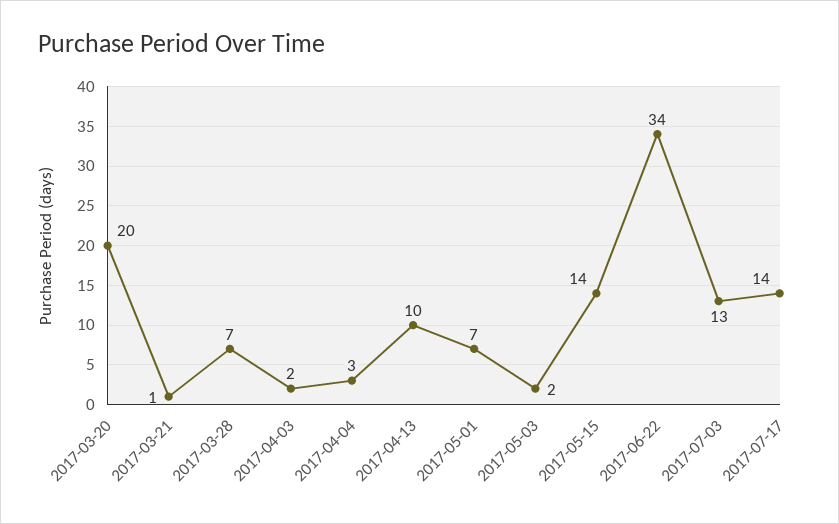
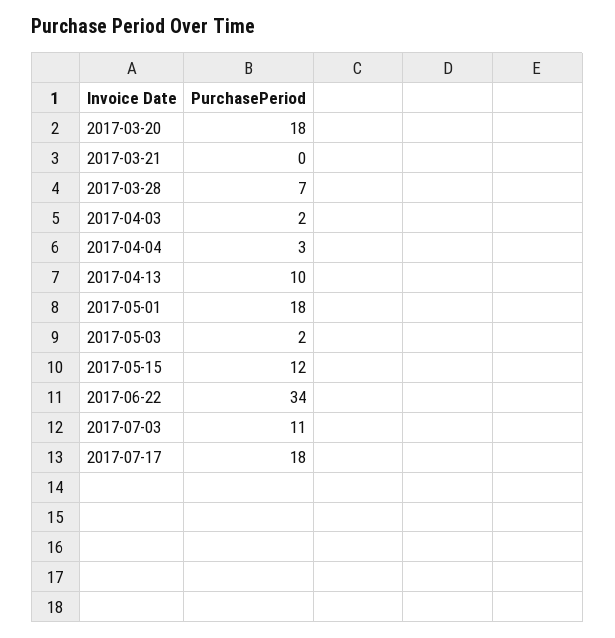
2017-03-20: 20 -> 18
2017-03-21: 1 -> 0
2017-05-01: 7 -> 18
2017-05-15: 14 -> 12
2017-07-03: 13 -> 11
2017-07-17: 14 -> 18

